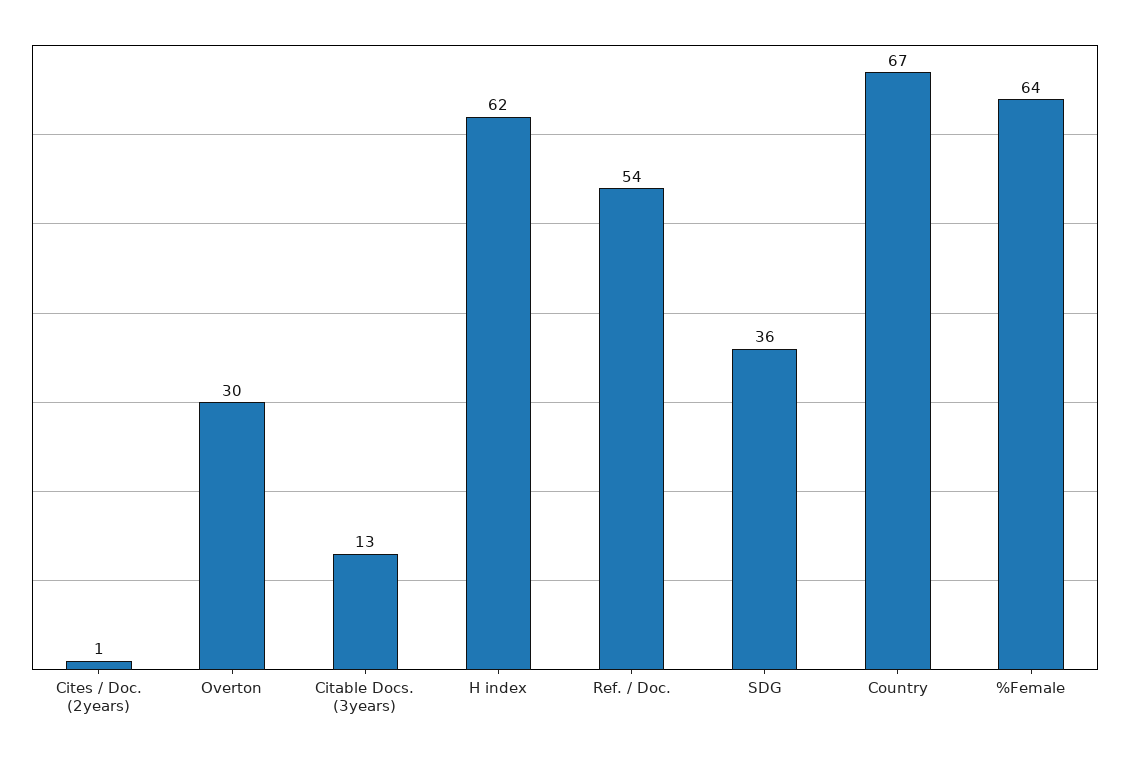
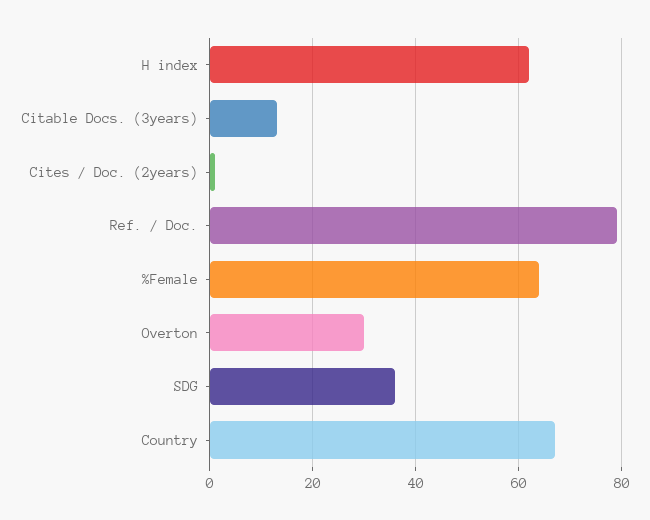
Ref. / Doc.: 54 -> 80

